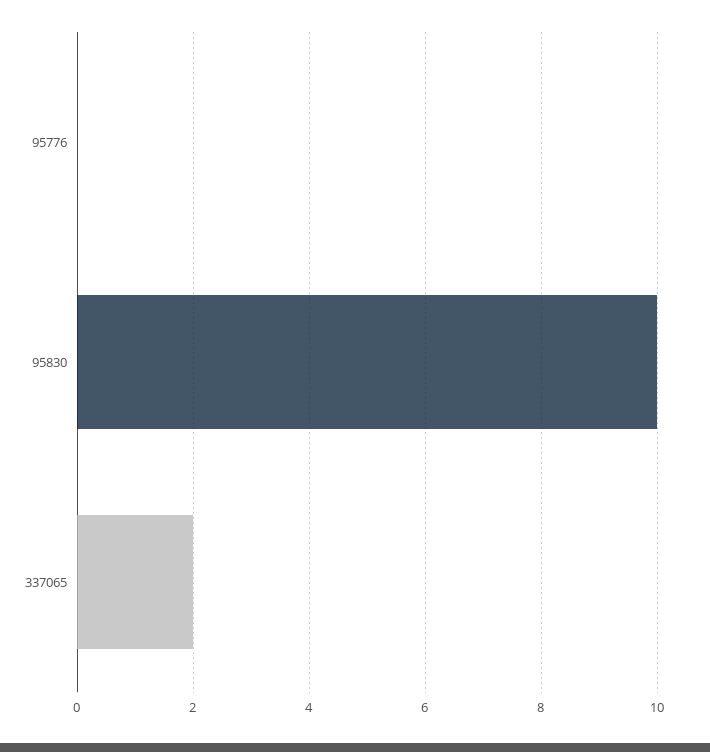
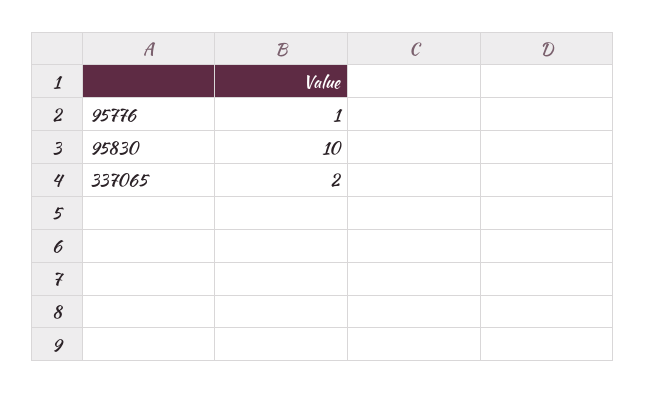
95776: 0 -> 1

